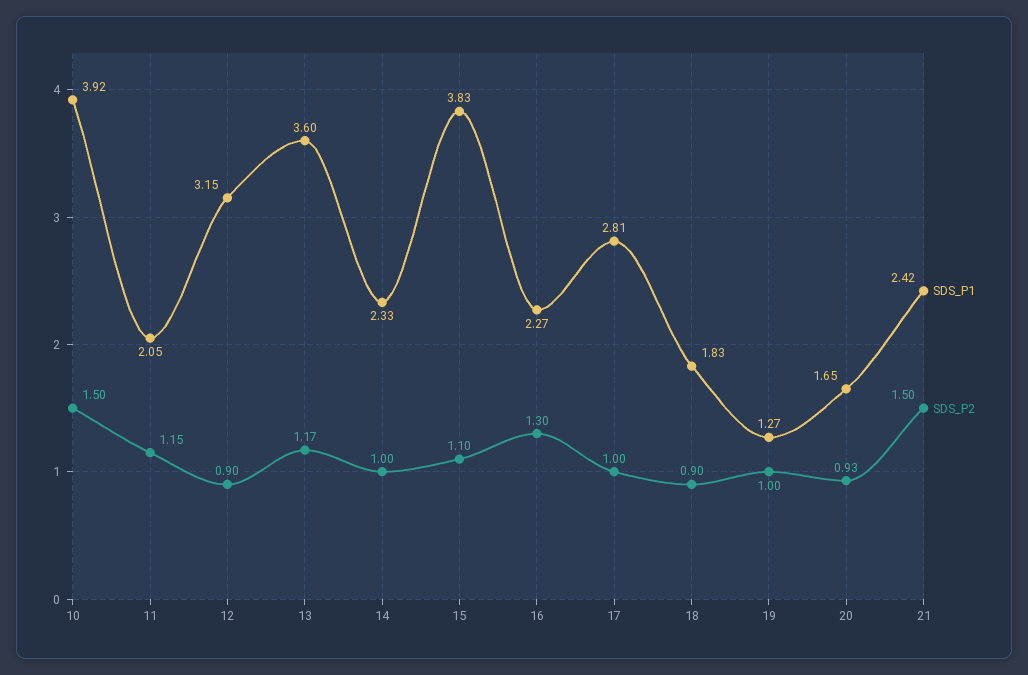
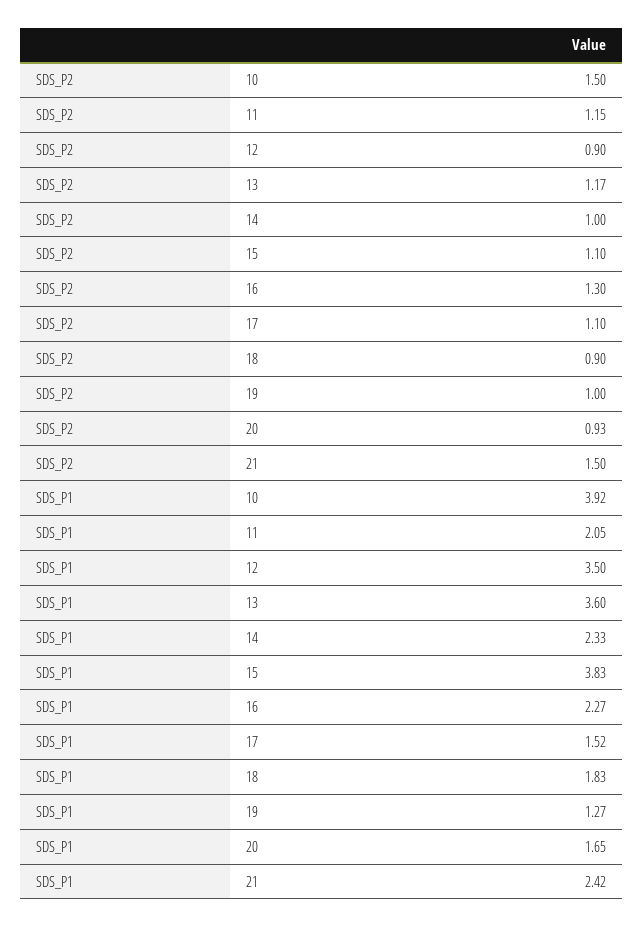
SDS_P1, 12: 3.15 -> 3.5
SDS_P1, 17: 2.81 -> 1.52
SDS_P2, 17: 1 -> 1.1

